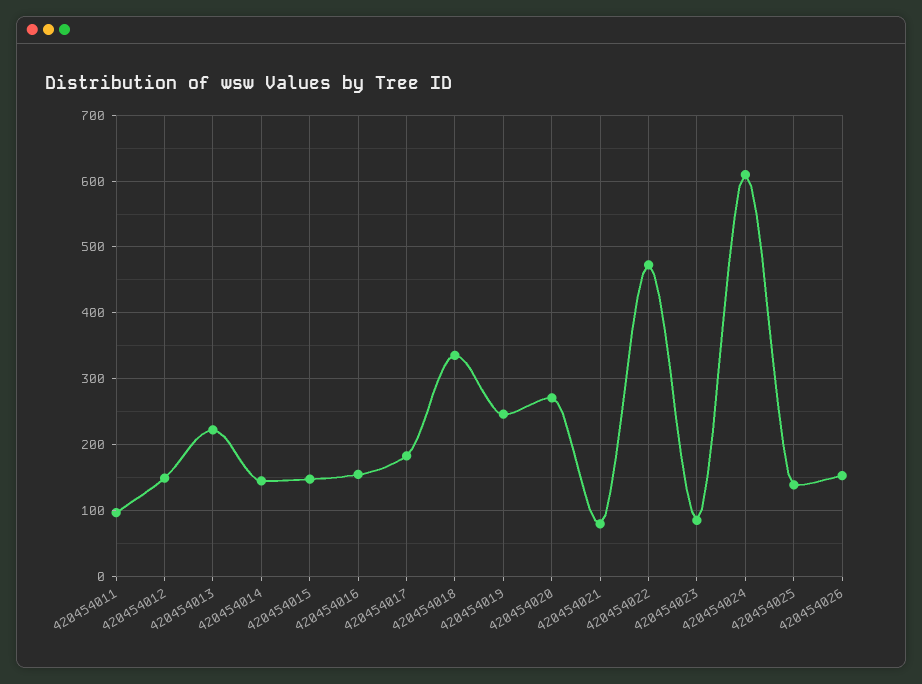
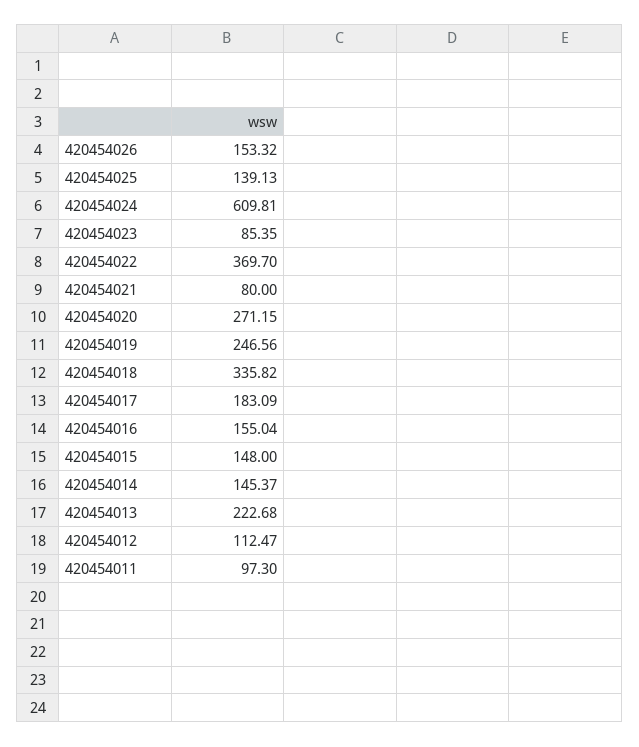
420454012: 150 -> 112.47
420454022: 470 -> 369.7

